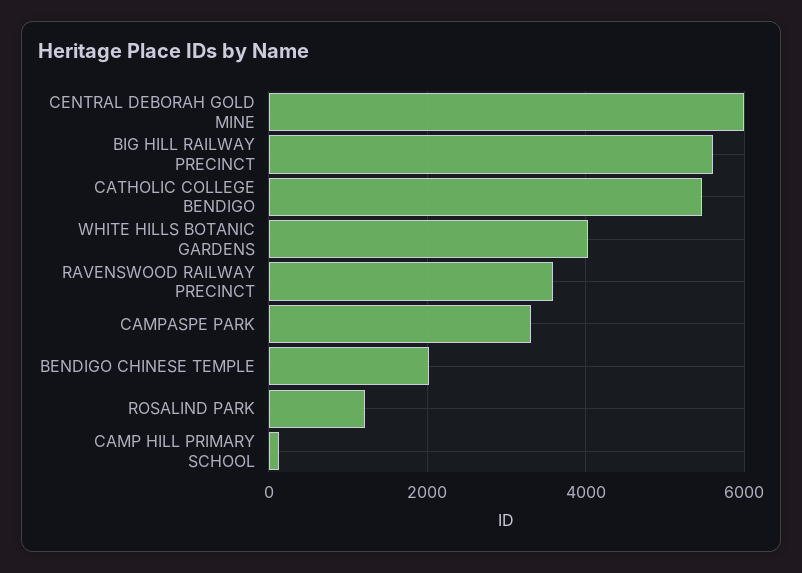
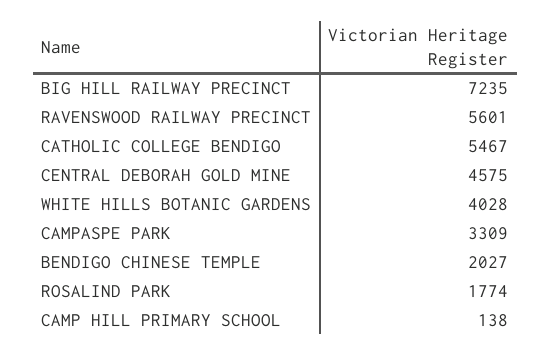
CENTRAL DEBORAH GOLD MINE: 6000 -> 4575
BIG HILL RAILWAY PRECINCT: 5600 -> 7235
RAVENSWOOD RAILWAY PRECINCT: 3600 -> 5601
ROSALIND PARK: 1200 -> 1774

